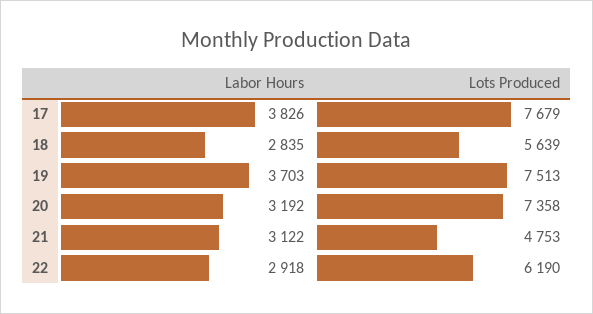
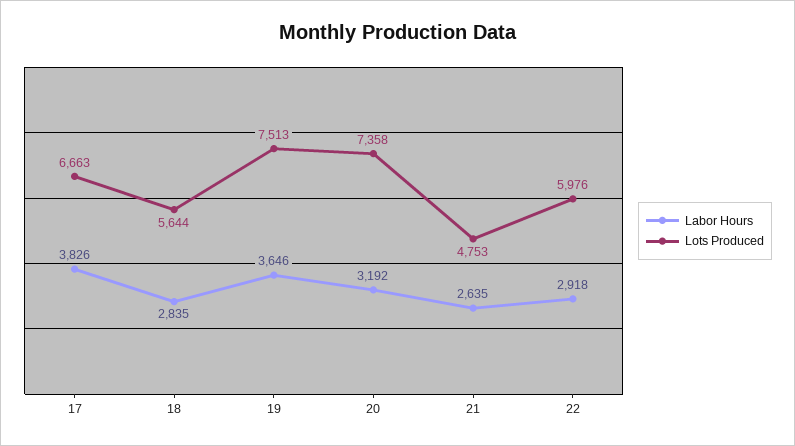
Lots Produced, 17: 7679 -> 6663
Lots Produced, 18: 5639 -> 5644
Labor Hours, 19: 3703 -> 3646
Labor Hours, 21: 3122 -> 2635
Lots Produced, 22: 6190 -> 5976

